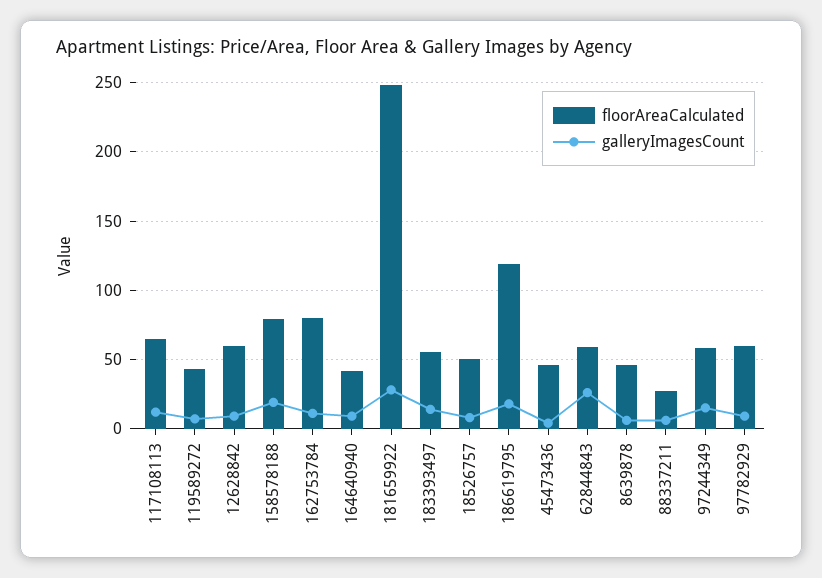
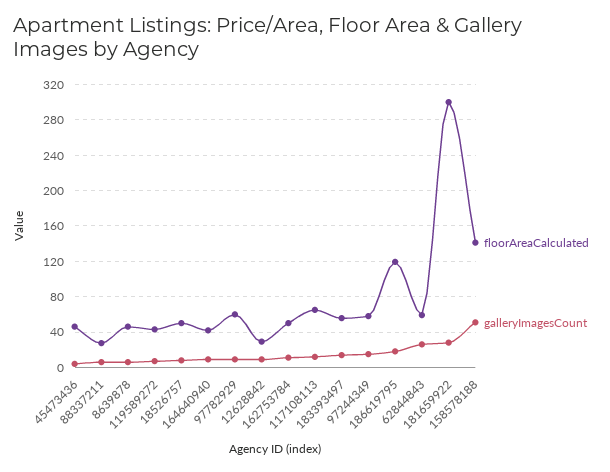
floorAreaCalculated, 12628842: 60 -> 30
floorAreaCalculated, 158578188: 80 -> 140
galleryImagesCount, 158578188: 20 -> 50
floorAreaCalculated, 162753784: 80 -> 50
floorAreaCalculated, 181659922: 250 -> 300

